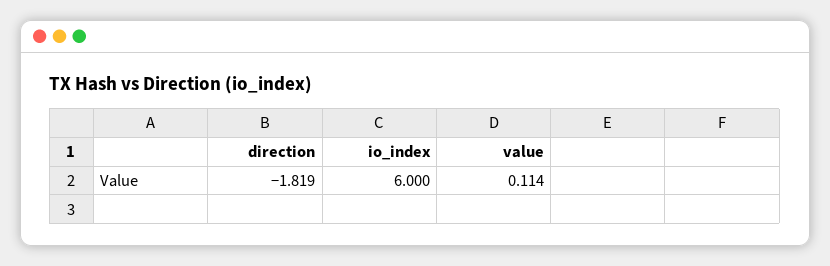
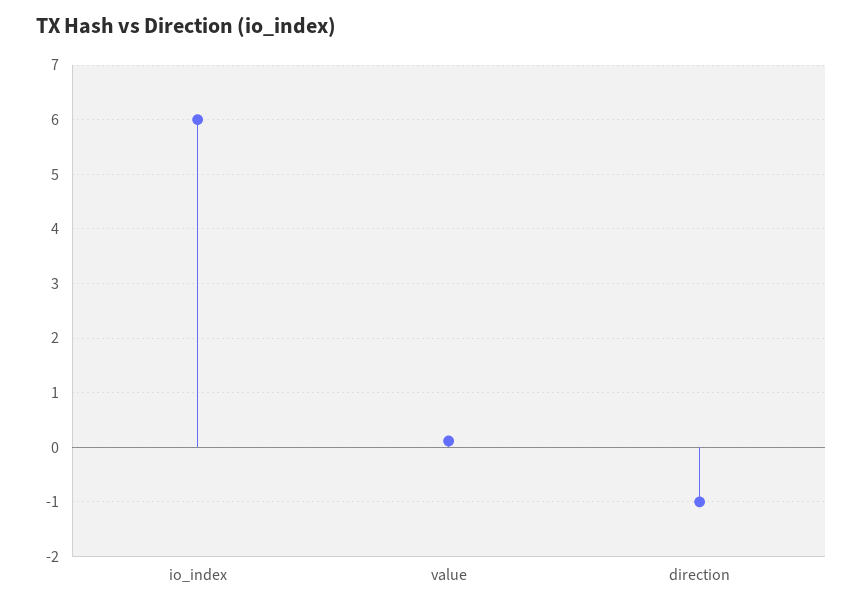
direction: -1.819 -> -1

